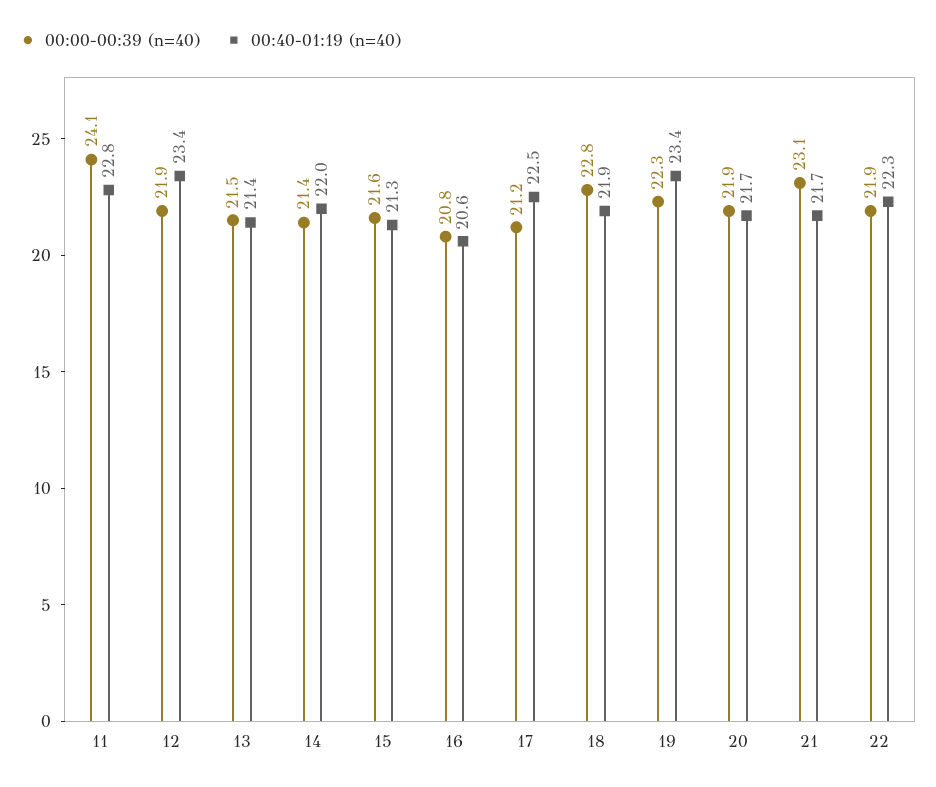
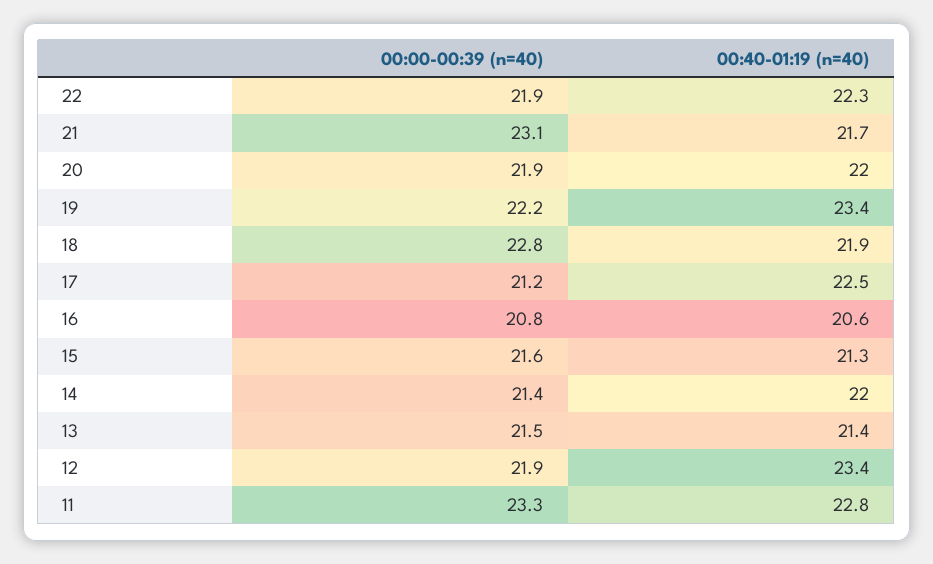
00:00-00:39 (n=40), 11: 24.1 -> 23.3
00:00-00:39 (n=40), 19: 22.3 -> 22.2
00:40-01:19 (n=40), 20: 21.7 -> 22

